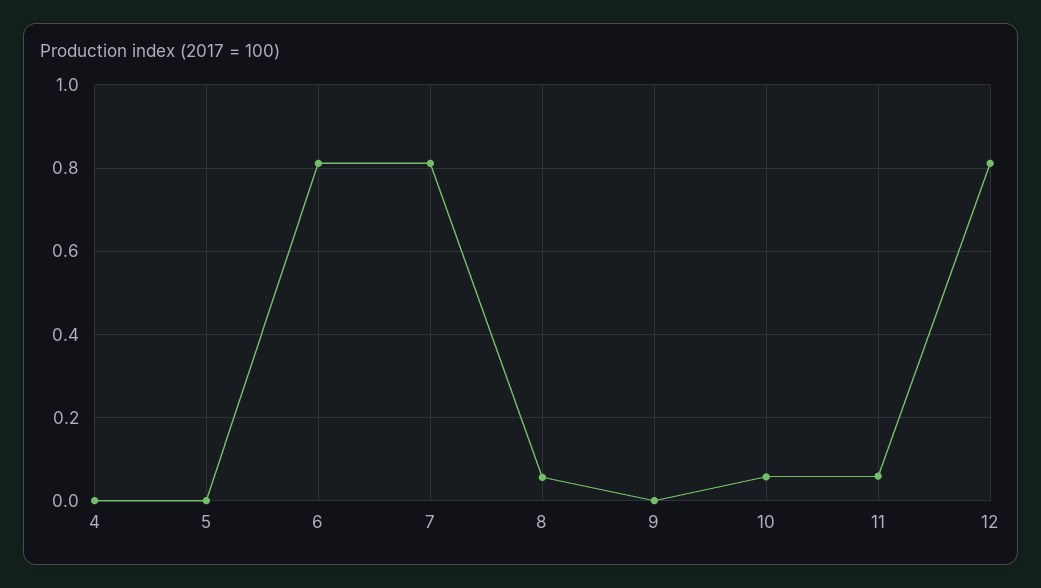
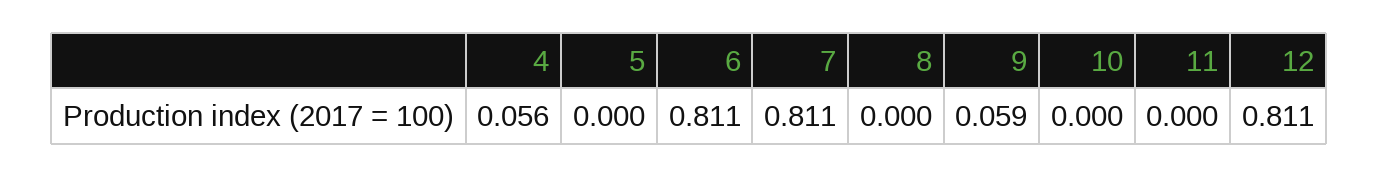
4: 0 -> 0.056
8: 0.06 -> 0
9: 0 -> 0.059
10: 0.06 -> 0
11: 0.06 -> 0

